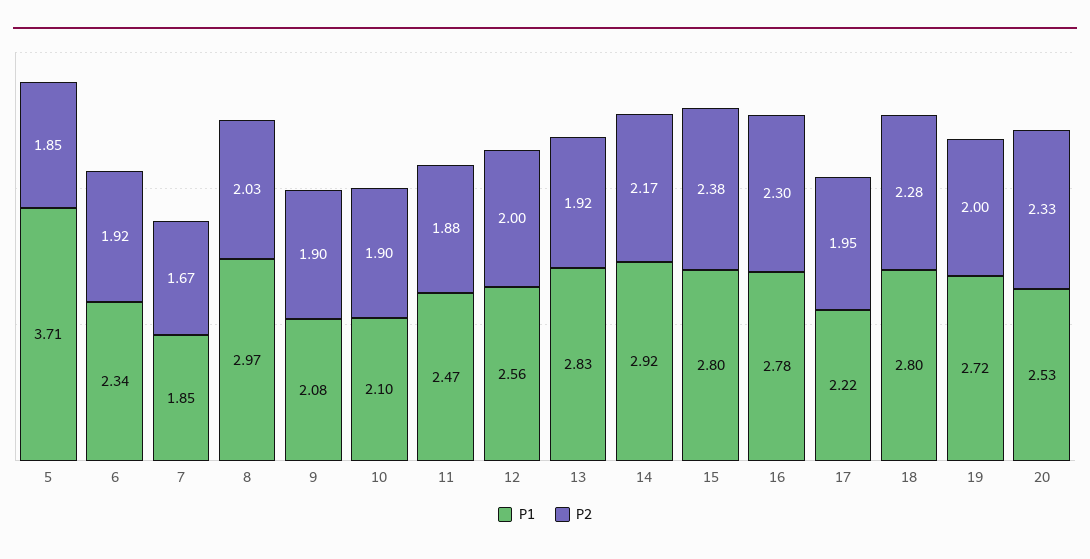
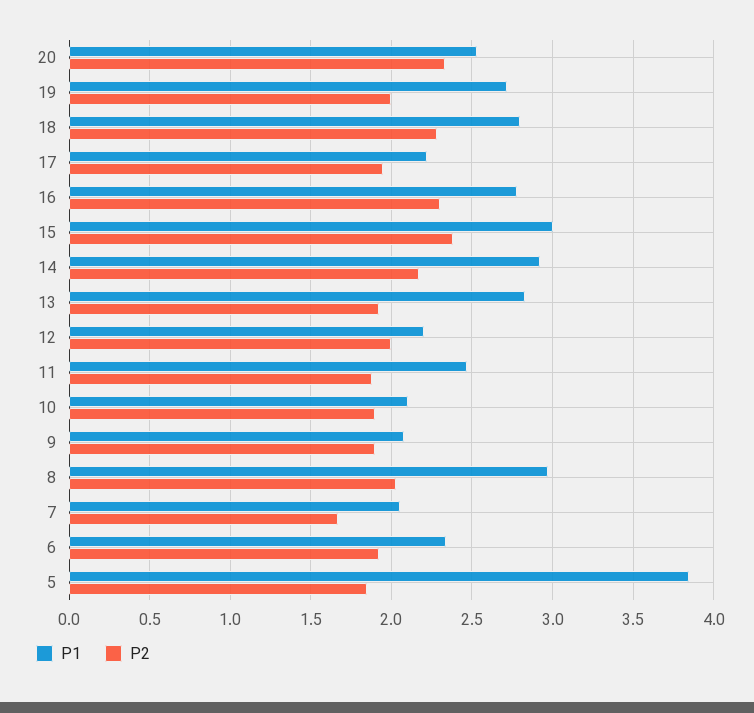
P1, 5: 3.71 -> 3.85
P1, 7: 1.85 -> 2.05
P1, 12: 2.56 -> 2.2
P1, 15: 2.8 -> 3

